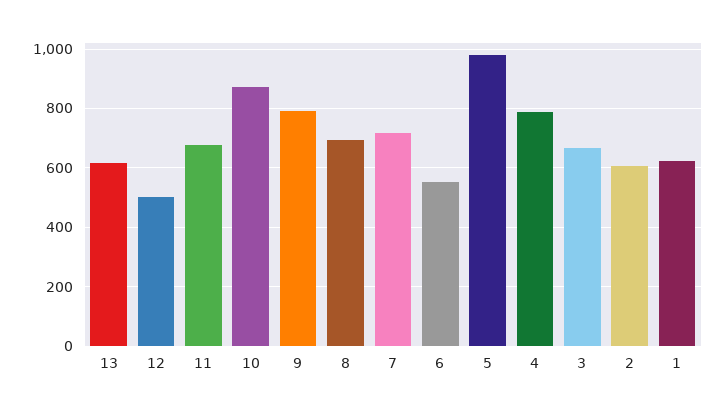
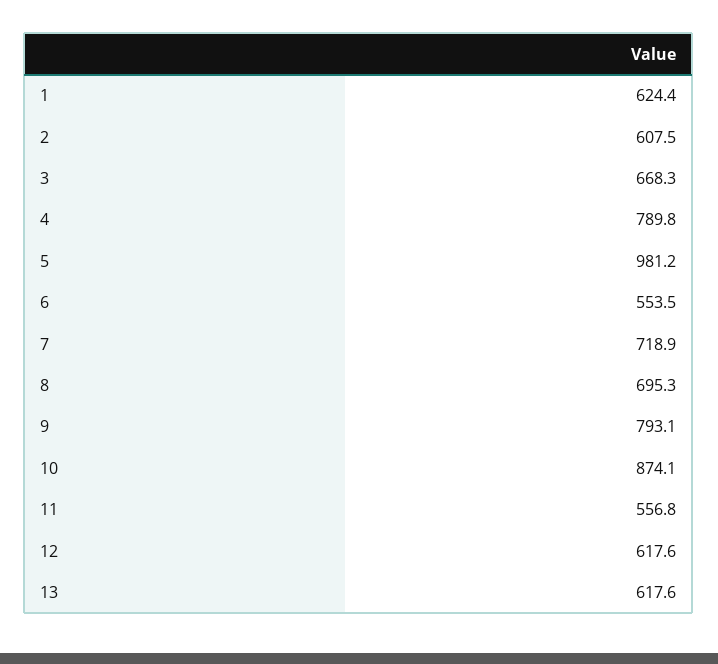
12: 500 -> 617.6
11: 675 -> 556.8

